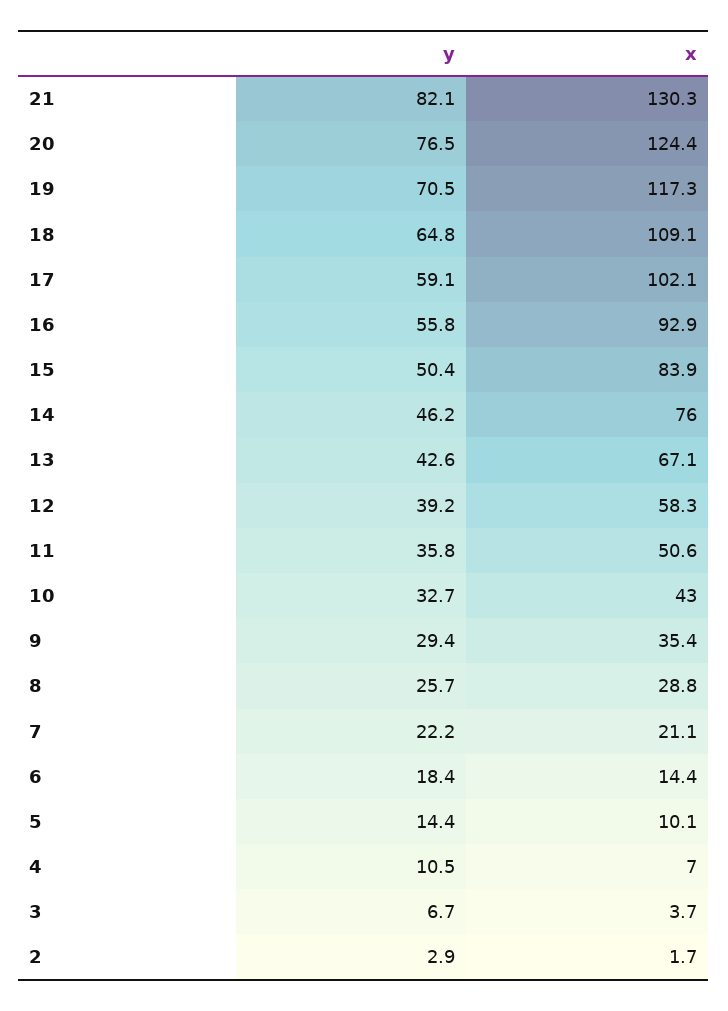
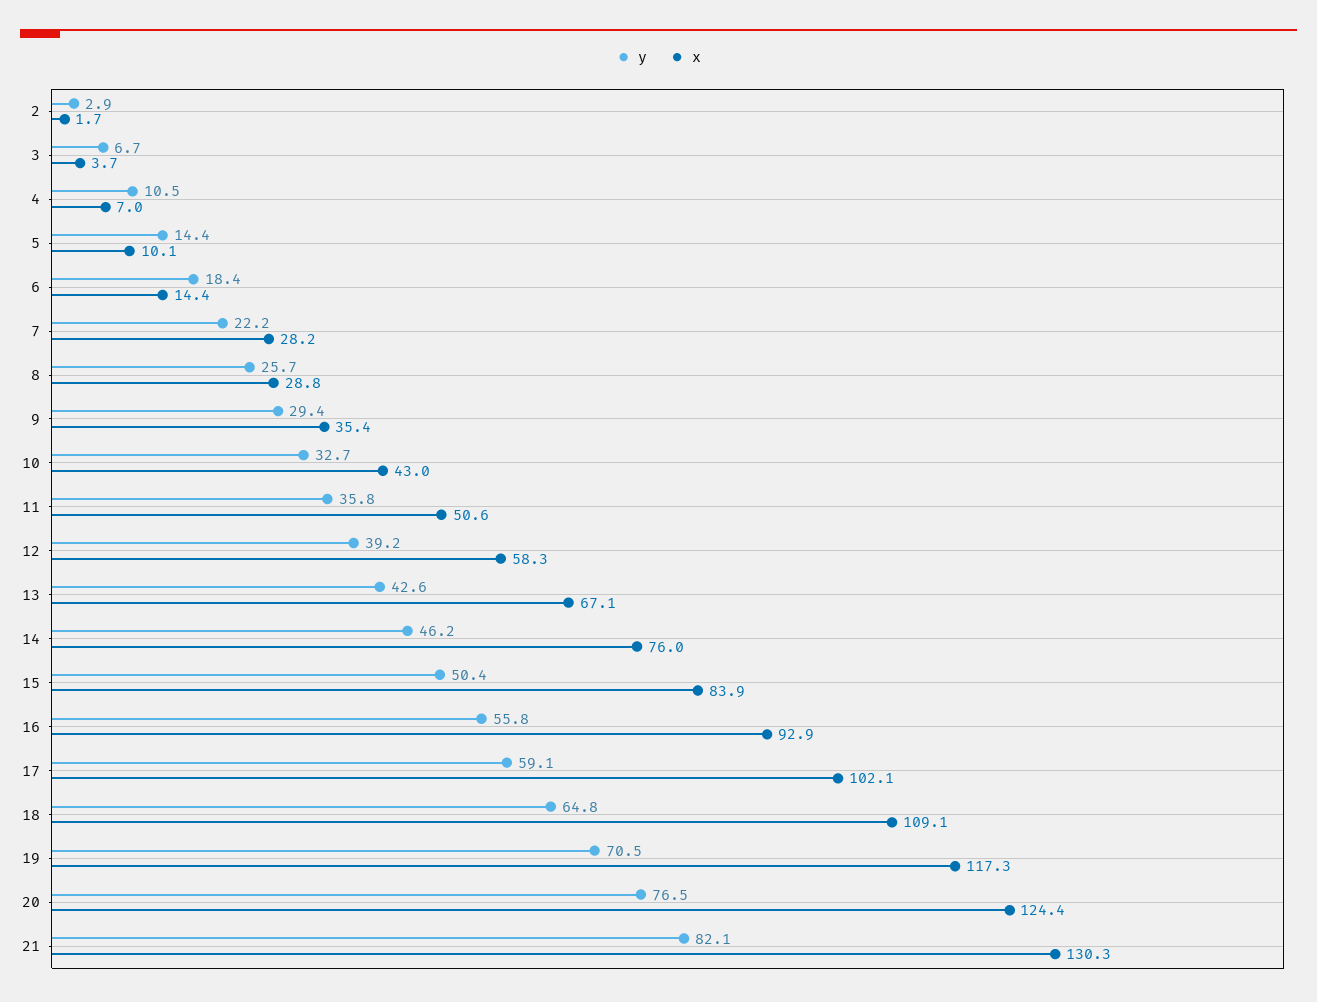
x, 7: 21.1 -> 28.2

